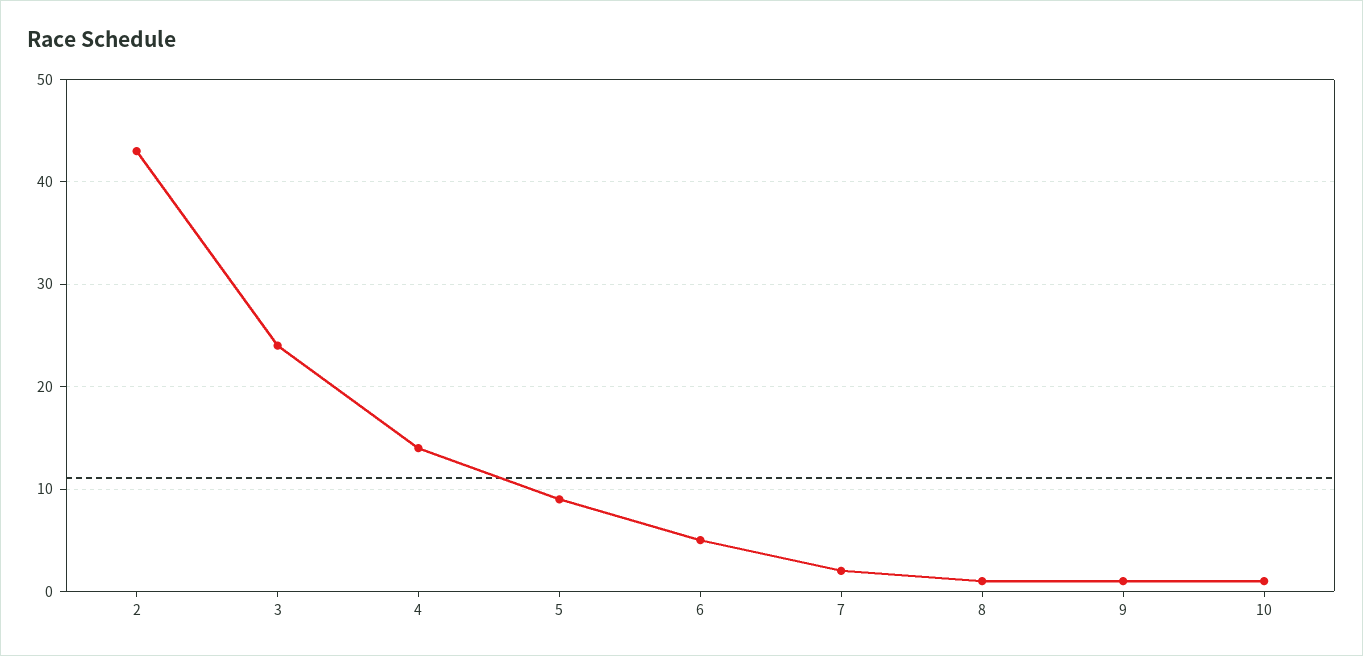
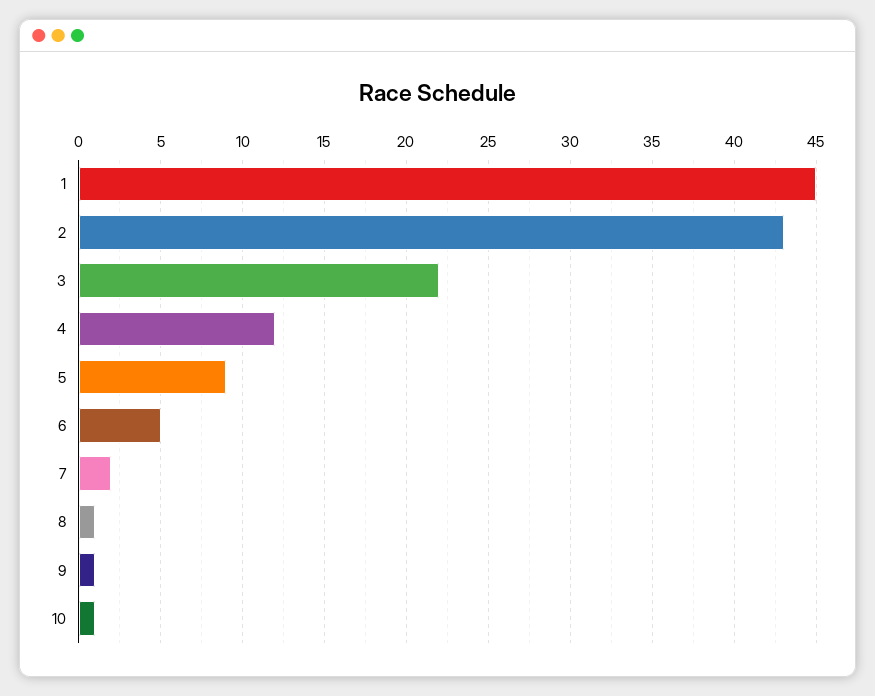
3: 24 -> 22
4: 14 -> 12
1: none -> 45

